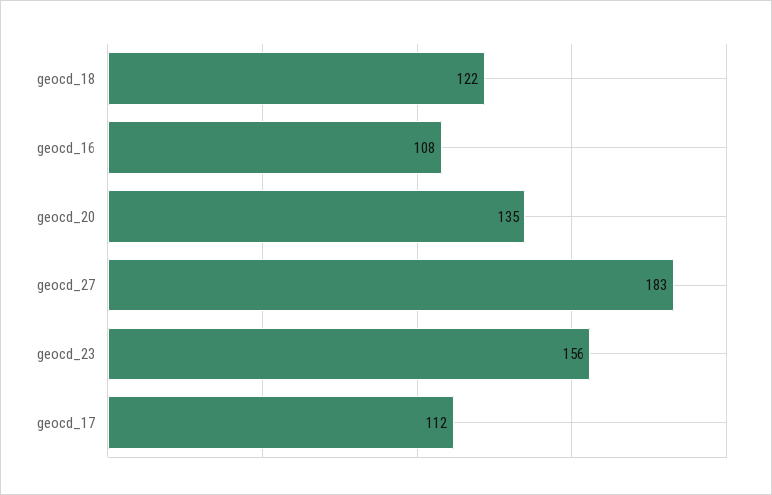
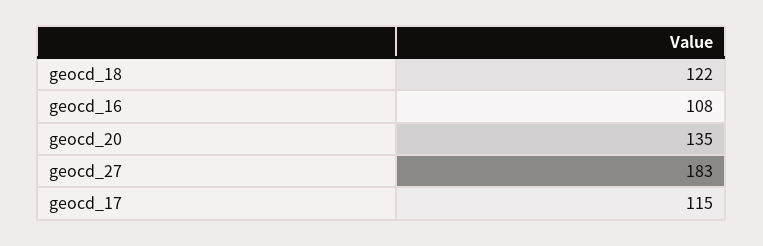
geocd_23: 156 -> none
geocd_17: 112 -> 115

